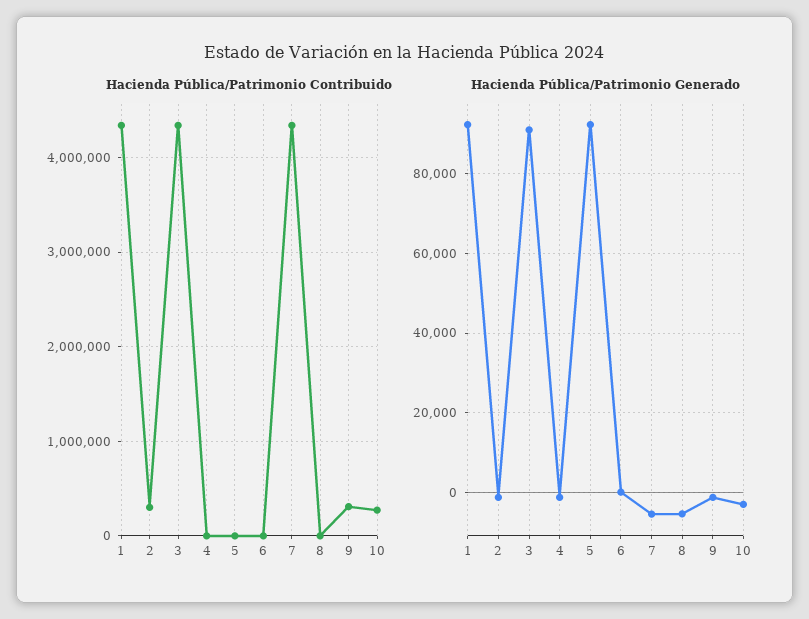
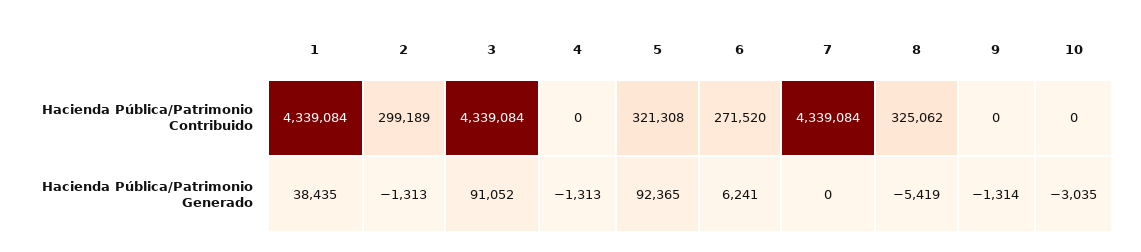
Hacienda Pública/Patrimonio Contribuido, 5: 0 -> 321308
Hacienda Pública/Patrimonio Contribuido, 6: 0 -> 271520
Hacienda Pública/Patrimonio Contribuido, 8: 0 -> 325062
Hacienda Pública/Patrimonio Contribuido, 9: 300000 -> 0
Hacienda Pública/Patrimonio Contribuido, 10: 300000 -> 0
Hacienda Pública/Patrimonio Generado, 1: 92000 -> 38435
Hacienda Pública/Patrimonio Generado, 6: 0 -> 6241
Hacienda Pública/Patrimonio Generado, 7: -6000 -> 0

